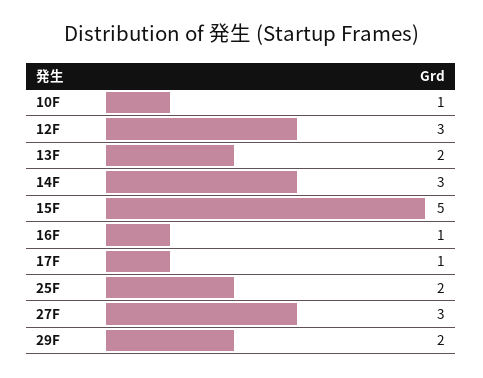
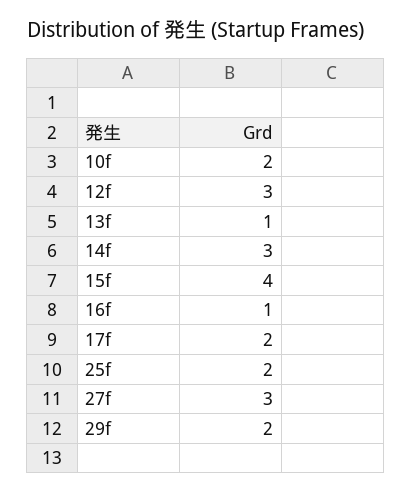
10F: 1 -> 2
13F: 2 -> 1
15F: 5 -> 4
17F: 1 -> 2

